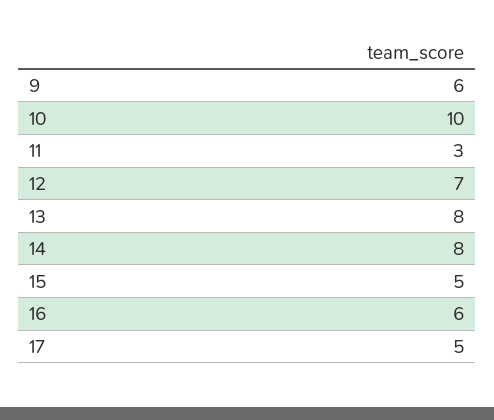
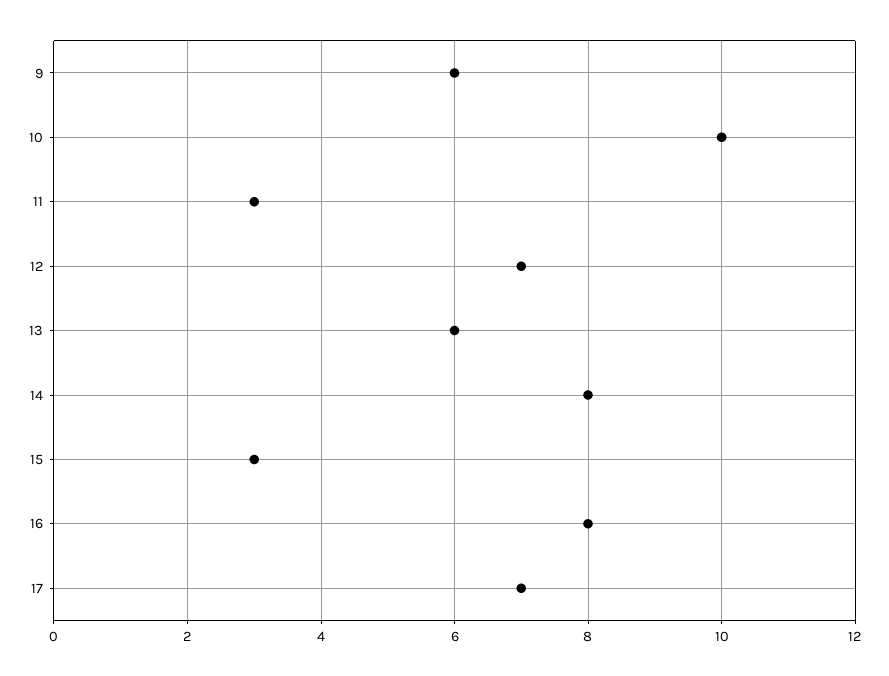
13: 8 -> 6
15: 5 -> 3
16: 6 -> 8
17: 5 -> 7

